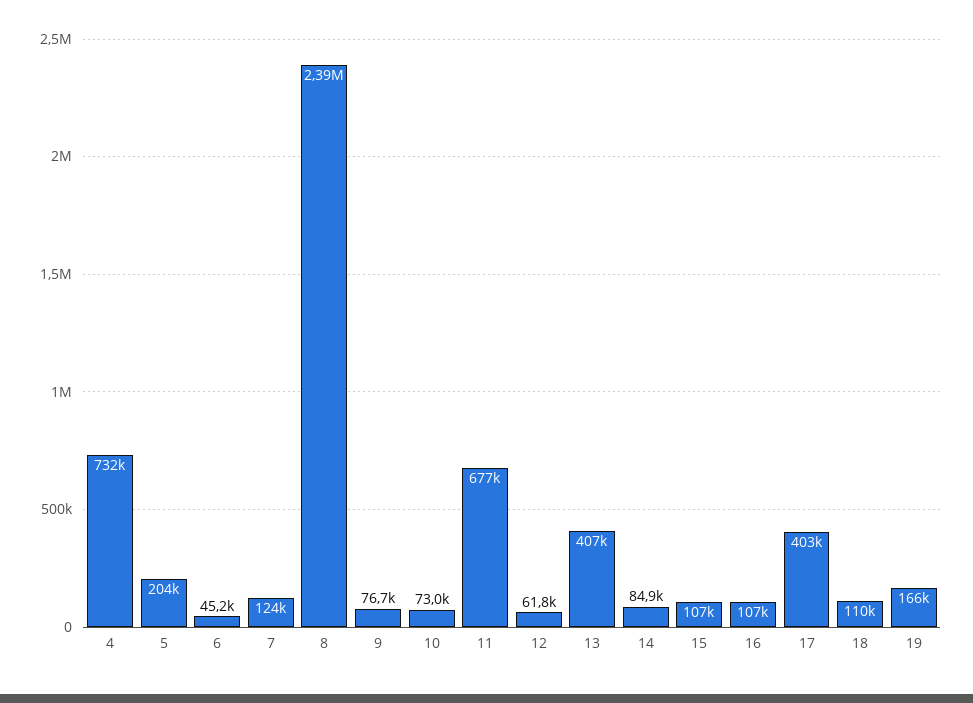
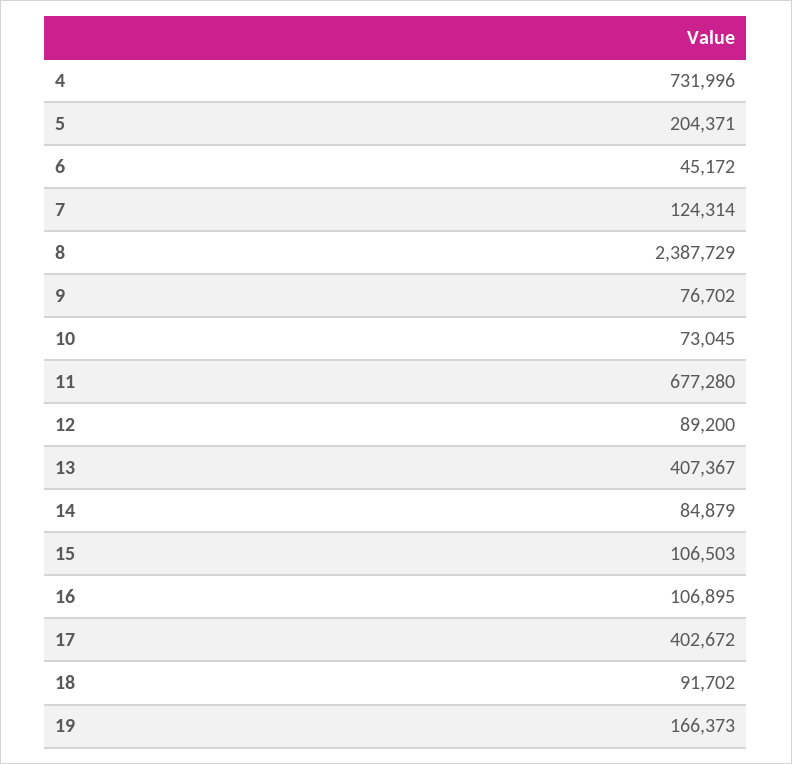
12: 61800 -> 89200
18: 110000 -> 91702

